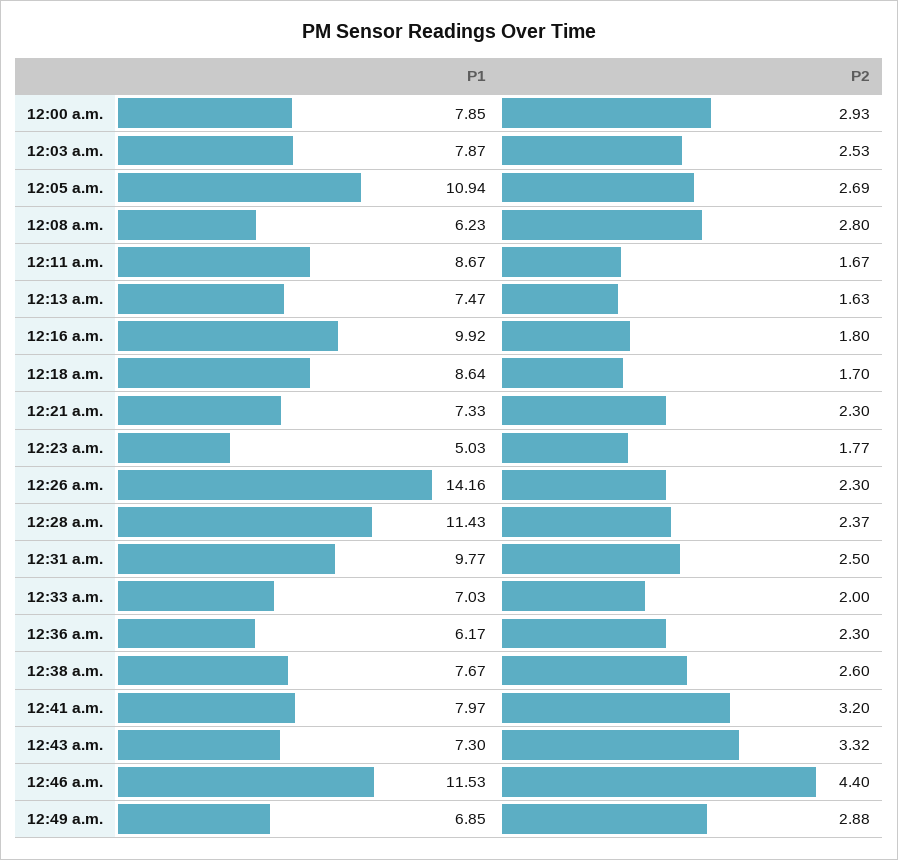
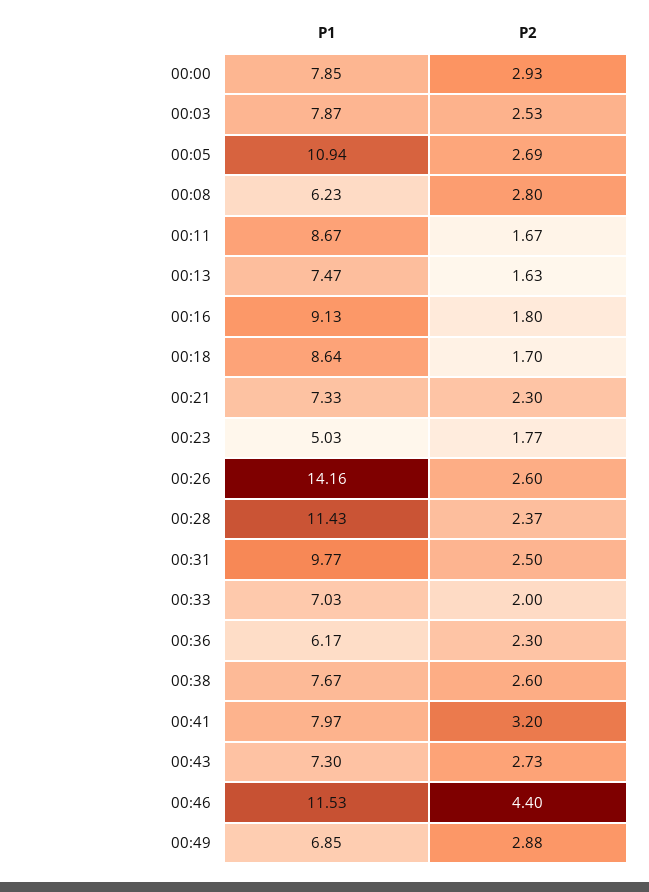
P1, 12:16 a.m.: 9.92 -> 9.13
P2, 12:26 a.m.: 2.3 -> 2.6
P2, 12:43 a.m.: 3.32 -> 2.73

